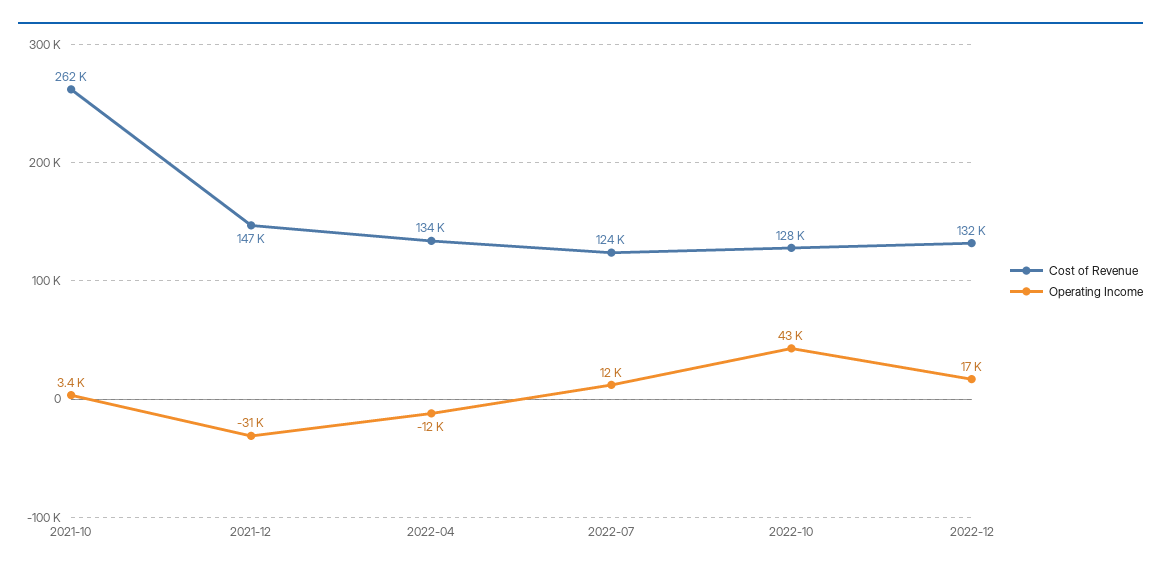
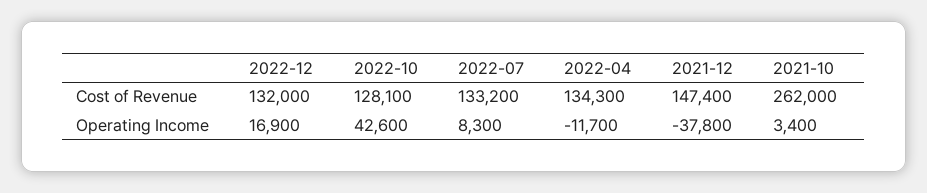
Operating Income, 2021-12: -31000 -> -37800
Cost of Revenue, 2022-07: 124000 -> 133200
Operating Income, 2022-07: 12000 -> 8300

